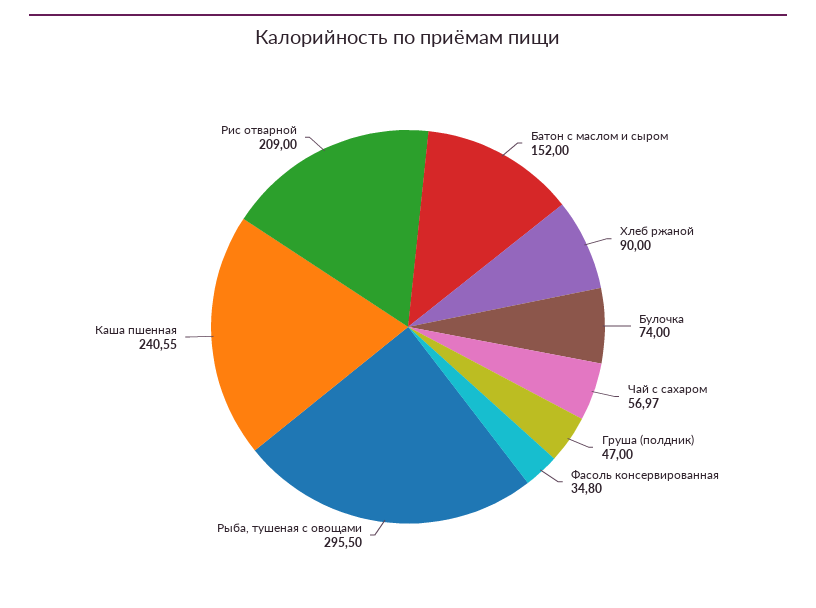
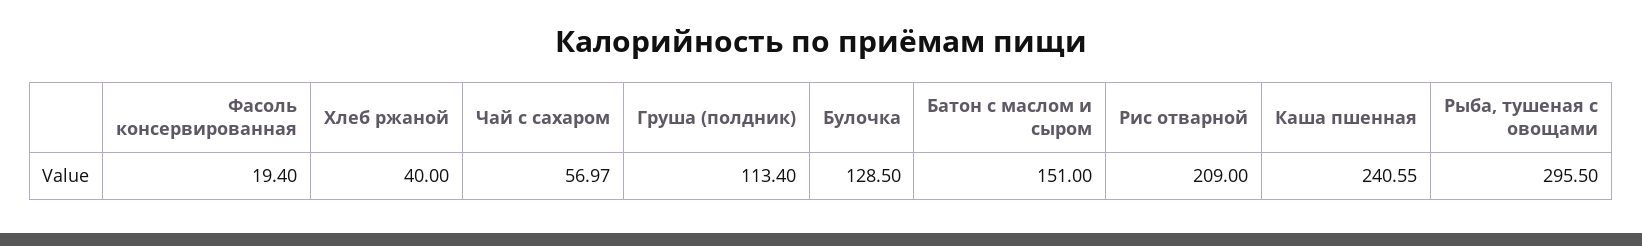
Батон с маслом и сыром: 152 -> 151
Хлеб ржаной: 90 -> 40
Булочка: 74 -> 128.5
Груша (полдник): 47 -> 113.4
Фасоль консервированная: 34.8 -> 19.4

